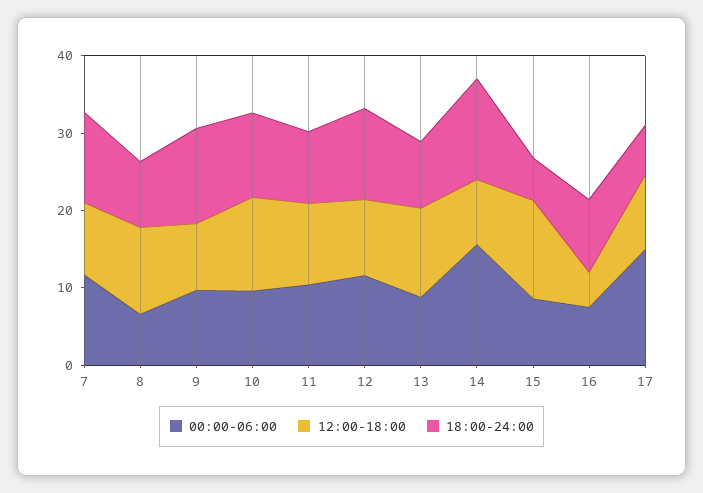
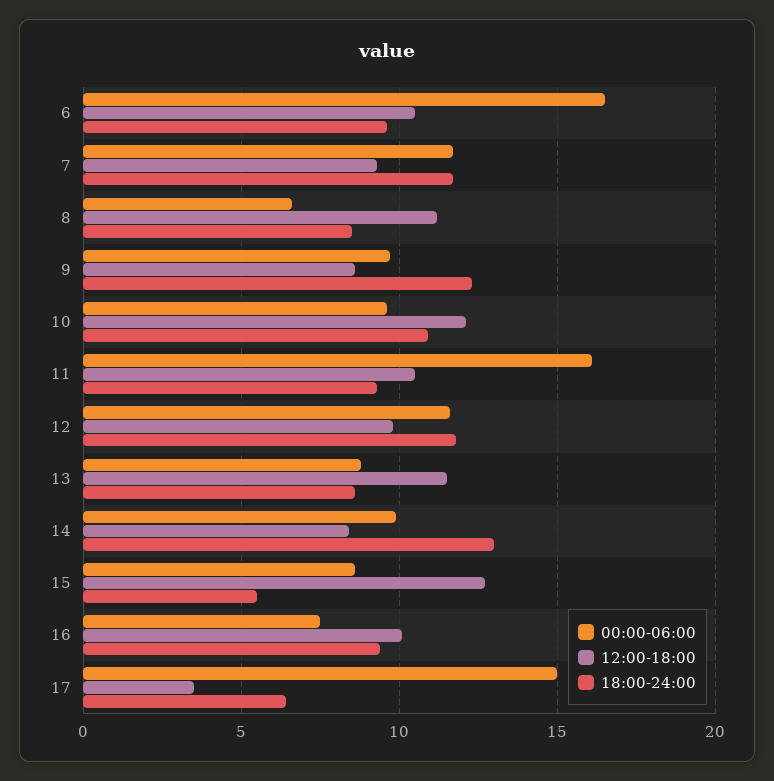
00:00-06:00, 11: 10 -> 16
00:00-06:00, 14: 16 -> 10
12:00-18:00, 16: 4 -> 10
12:00-18:00, 17: 10 -> 3.5
00:00-06:00, 6: none -> 16.5
12:00-18:00, 6: none -> 10.5
18:00-24:00, 6: none -> 9.5

